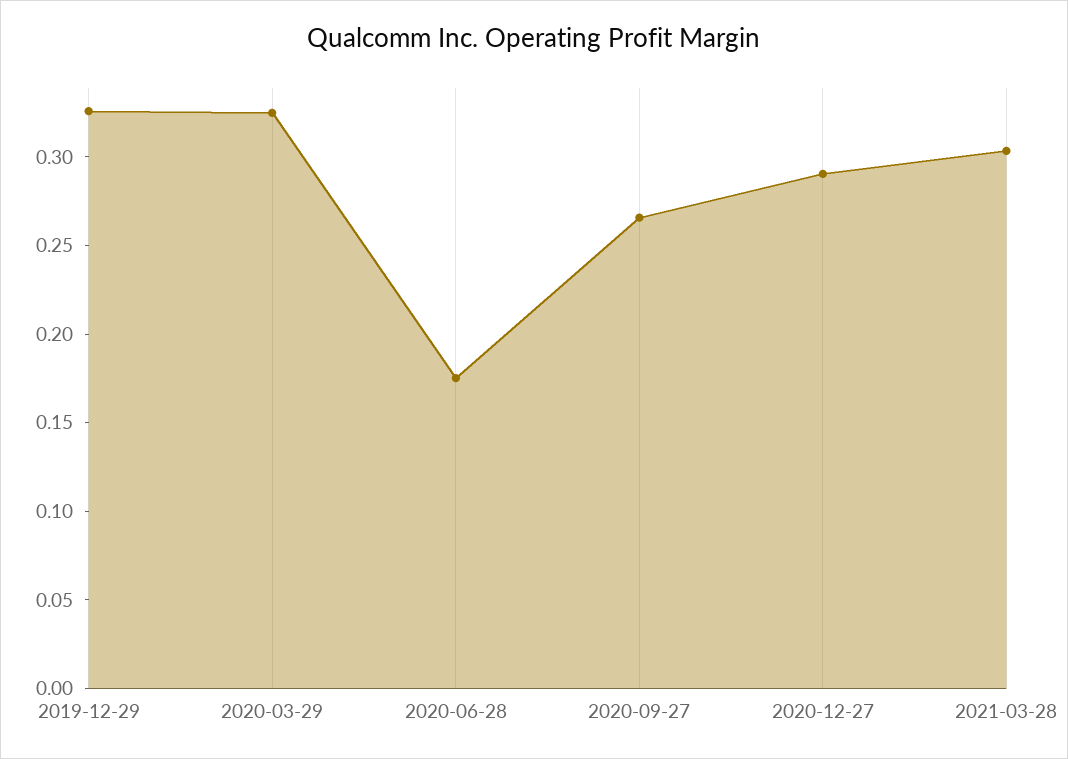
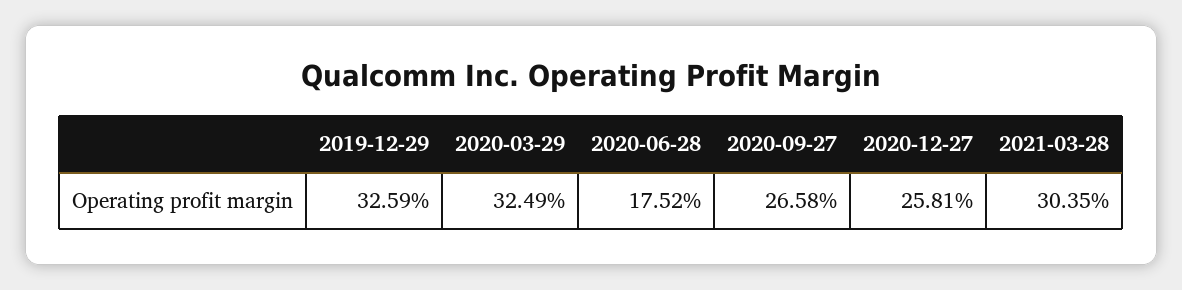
2020-12-27: 0.29 -> 0.2581

